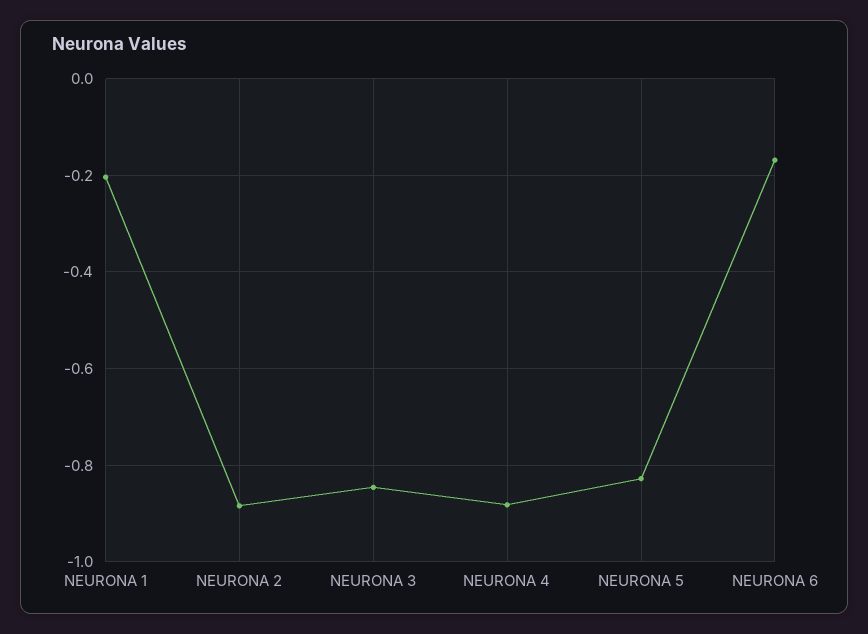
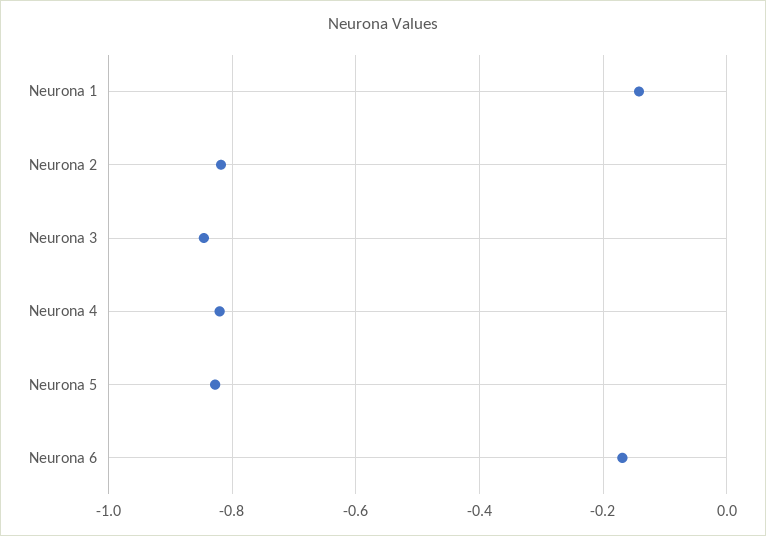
NEURONA 1: -0.2 -> -0.14
NEURONA 2: -0.88 -> -0.82
NEURONA 4: -0.88 -> -0.82

